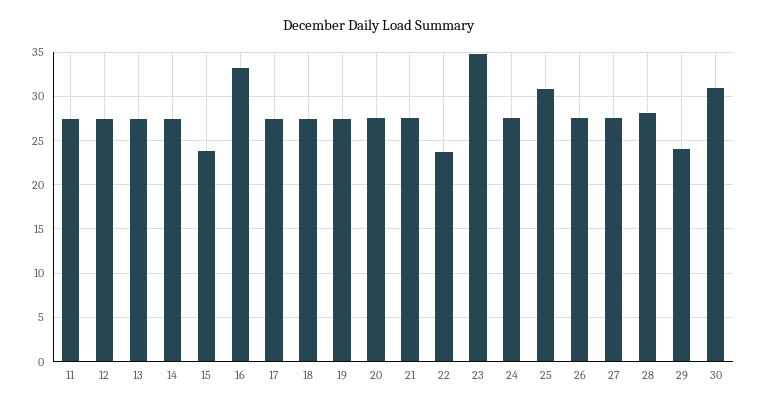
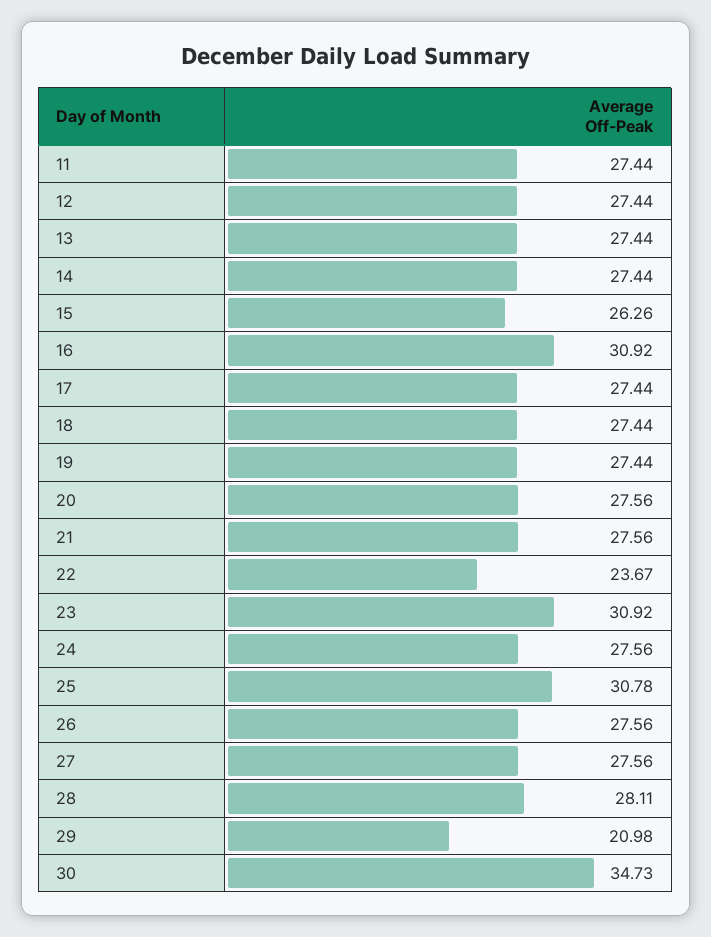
15: 24 -> 26.26
16: 33 -> 30.92
23: 35 -> 30.92
29: 24 -> 20.98
30: 31 -> 34.73

